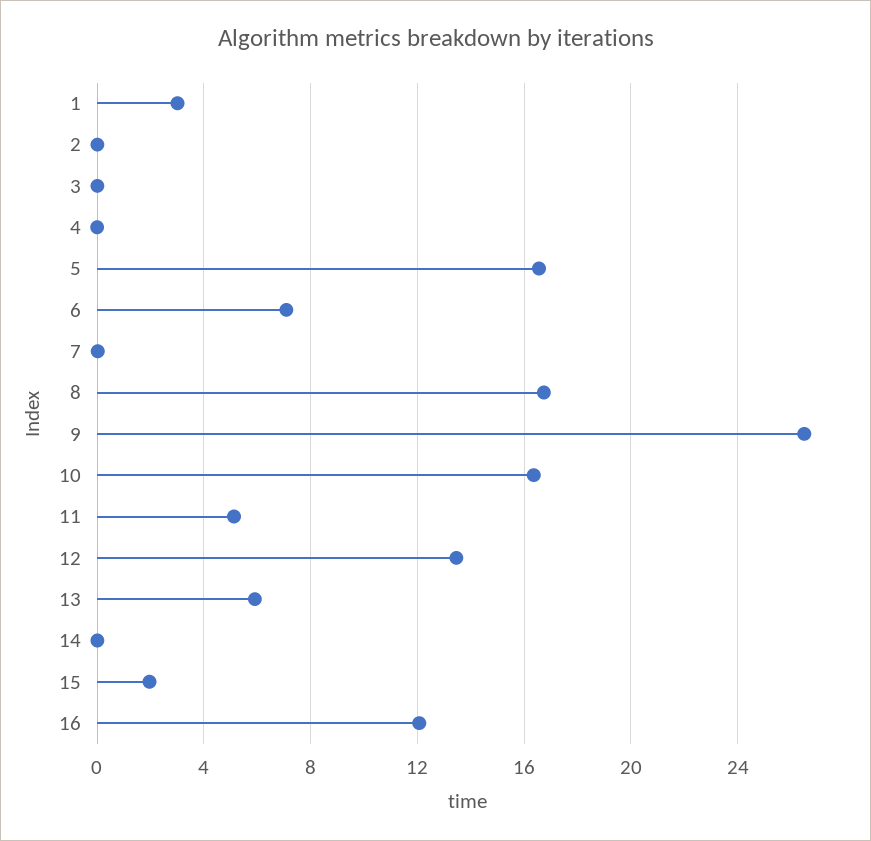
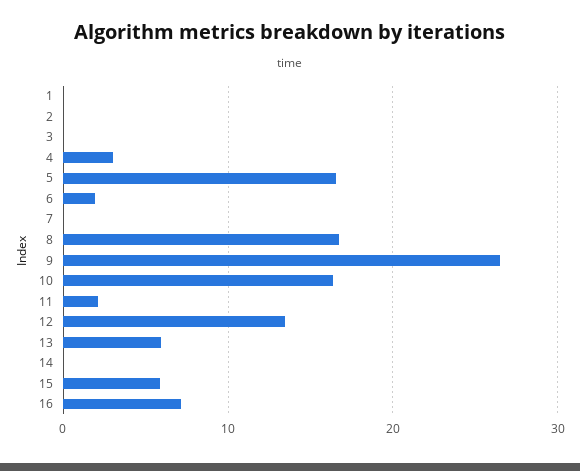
1: 3 -> 0
4: 0 -> 3
6: 7 -> 2
11: 5 -> 2
15: 2 -> 6
16: 12 -> 7

